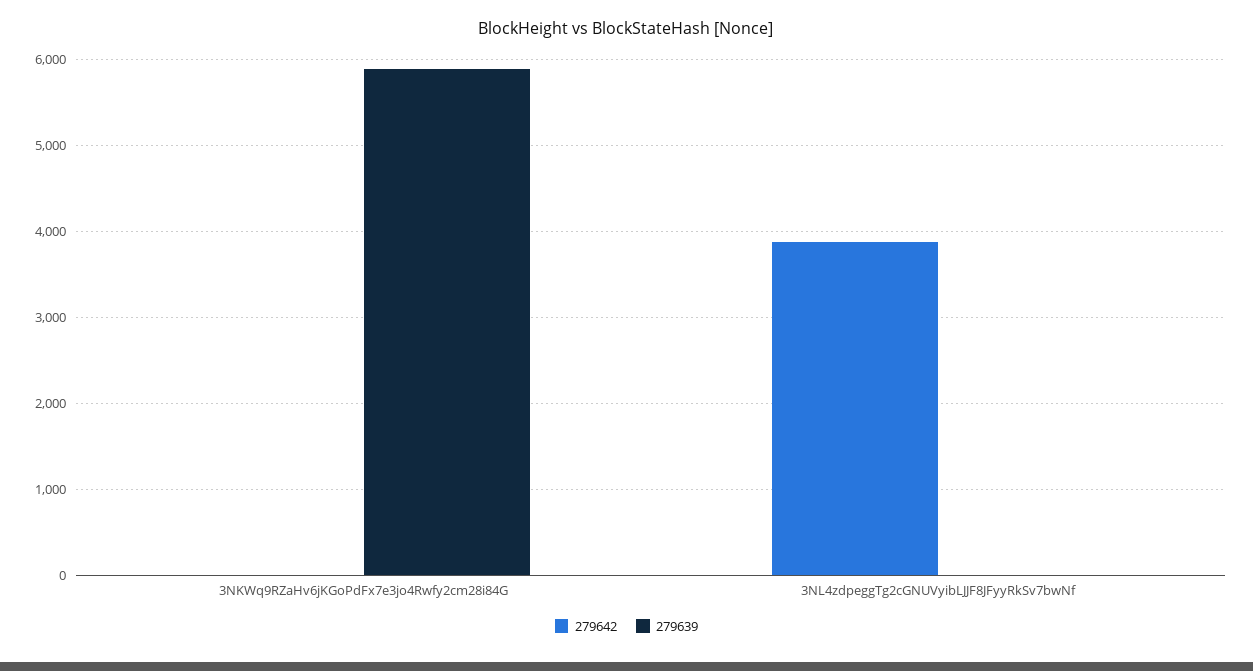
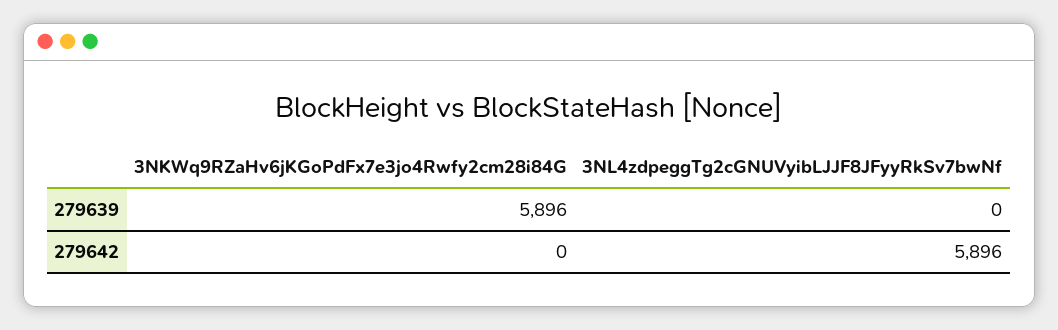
279642, 3NL4zdpeggTg2cGNUVyibLJJF8JFyyRkSv7bwNf: 3900 -> 5896

